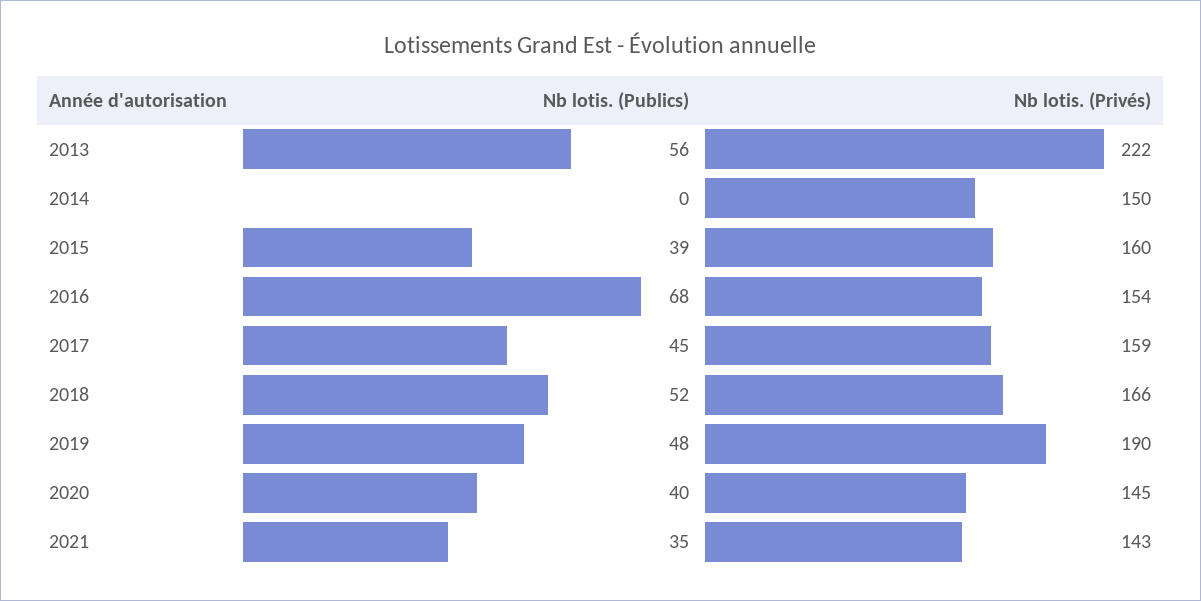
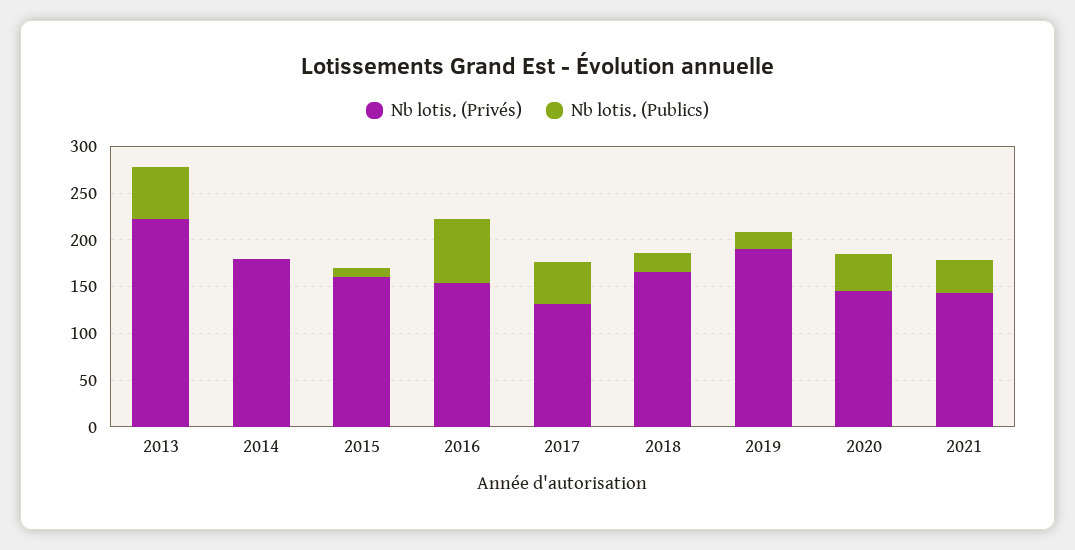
Nb lotis. (Privés), 2014: 150 -> 180
Nb lotis. (Publics), 2015: 39 -> 10
Nb lotis. (Privés), 2017: 159 -> 130
Nb lotis. (Publics), 2018: 52 -> 20
Nb lotis. (Publics), 2019: 48 -> 20

